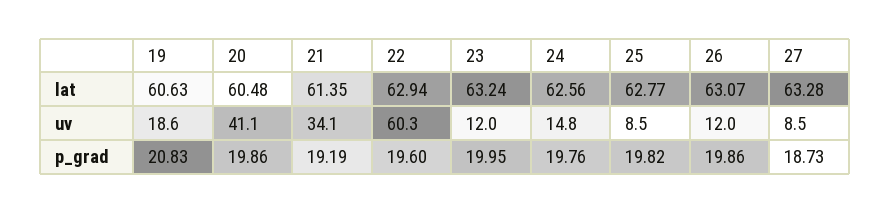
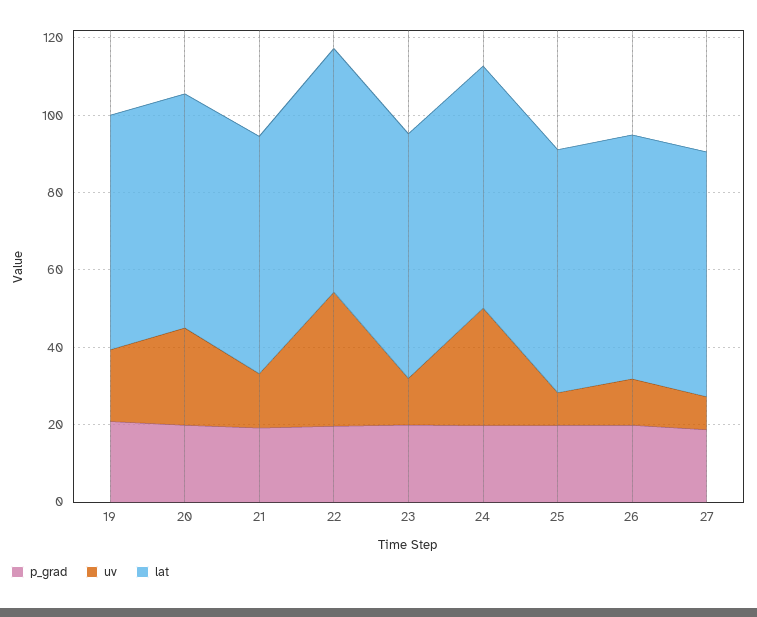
uv, 20: 41.1 -> 25
uv, 21: 34.1 -> 15
uv, 22: 60.3 -> 35
uv, 24: 14.8 -> 30

